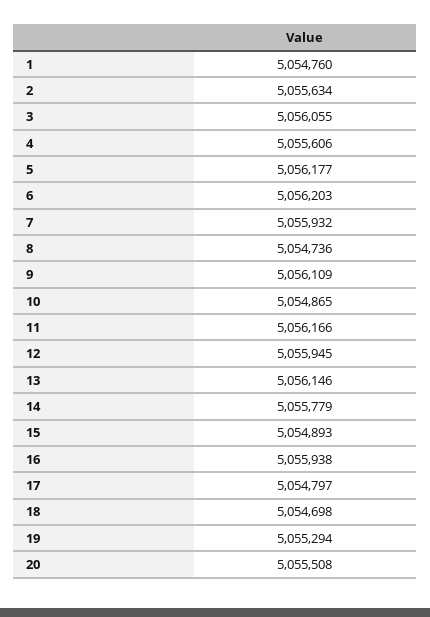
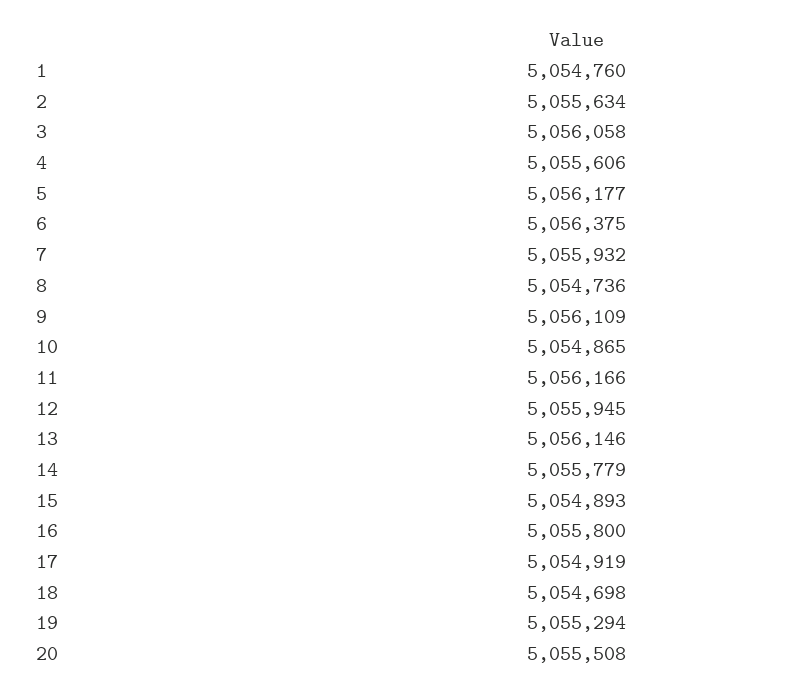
3: 5056055 -> 5056058
6: 5056203 -> 5056375
16: 5055938 -> 5055800
17: 5054797 -> 5054919

